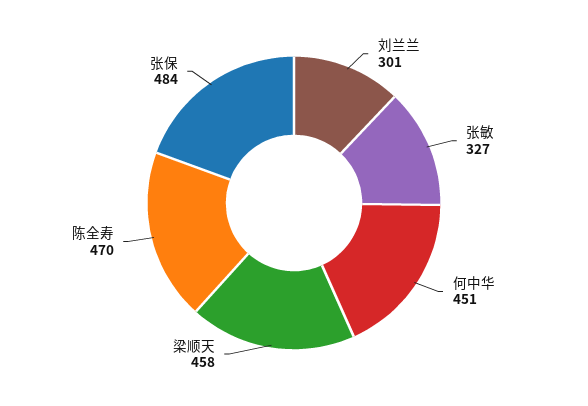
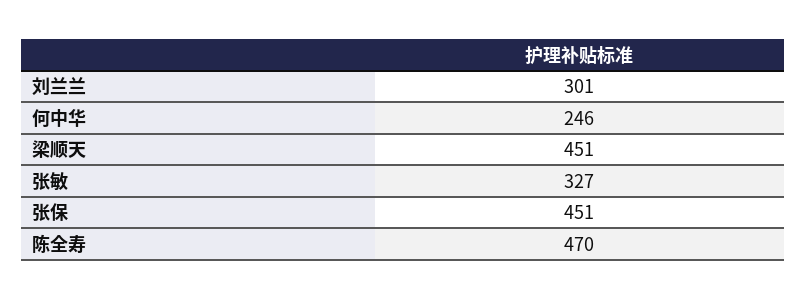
何中华: 451 -> 246
梁顺天: 458 -> 451
张保: 484 -> 451

